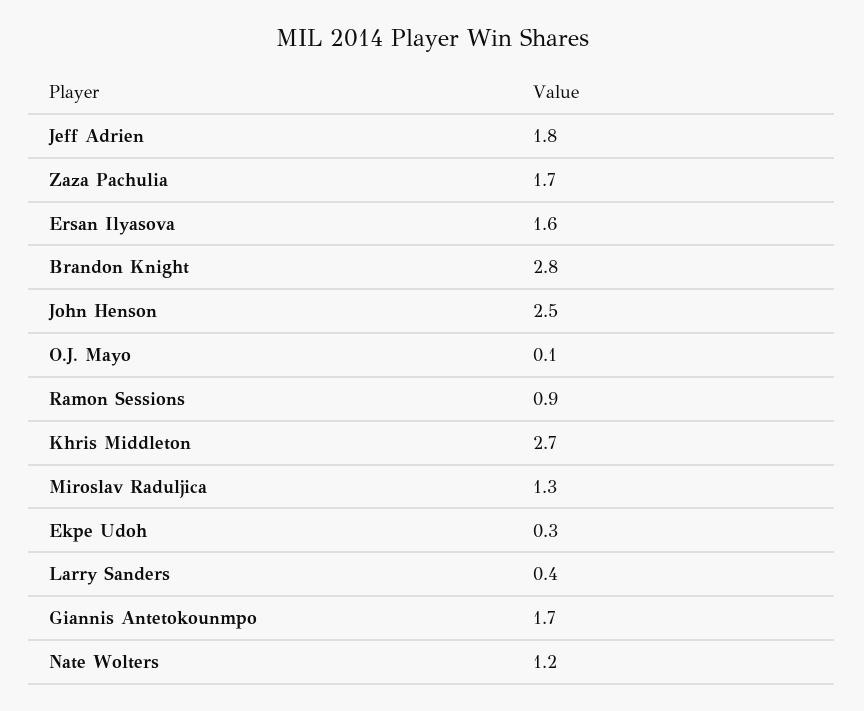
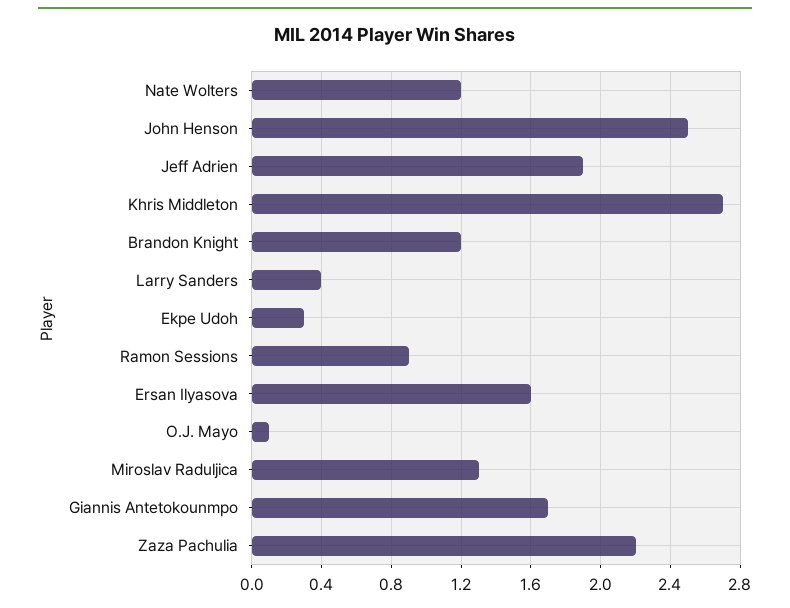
Jeff Adrien: 1.8 -> 1.9
Zaza Pachulia: 1.7 -> 2.2
Brandon Knight: 2.8 -> 1.2

